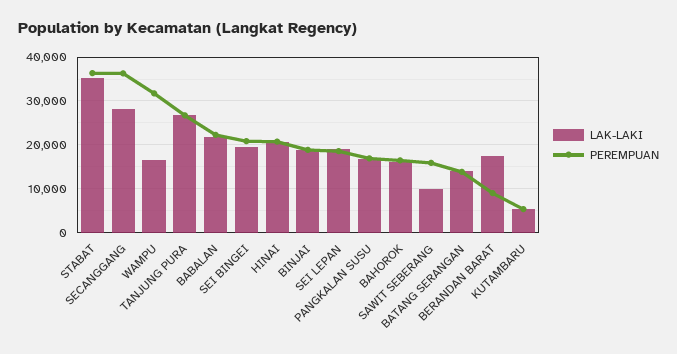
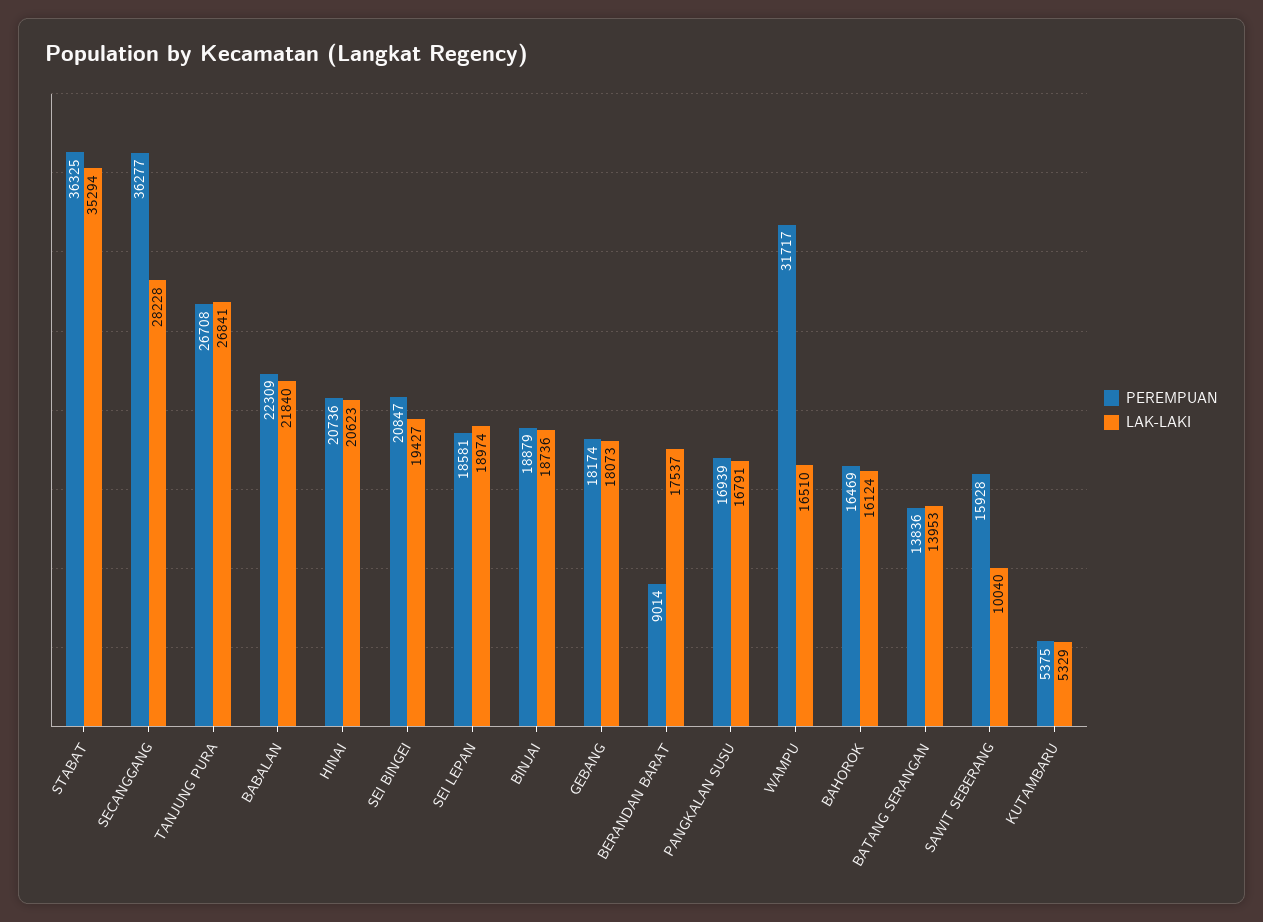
PEREMPUAN, GEBANG: none -> 18174
LAK-LAKI, GEBANG: none -> 18073

